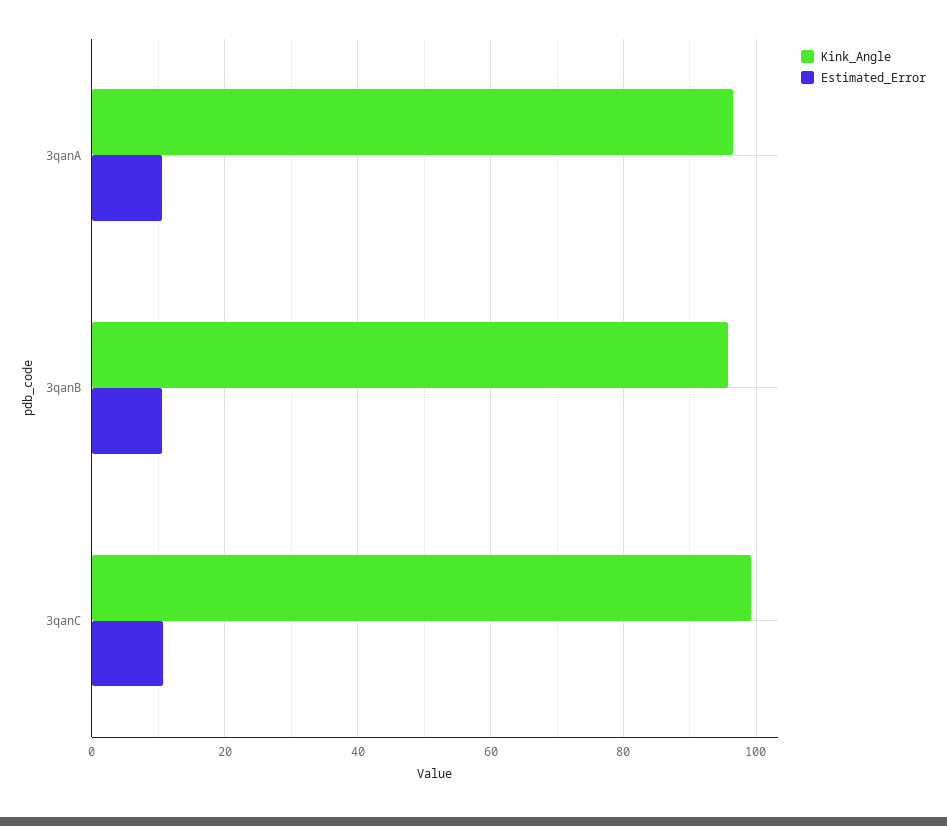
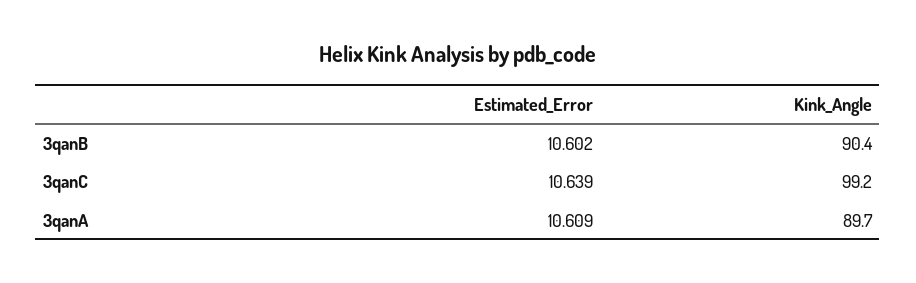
Kink_Angle, 3qanA: 96 -> 89.7
Kink_Angle, 3qanB: 96 -> 90.4

